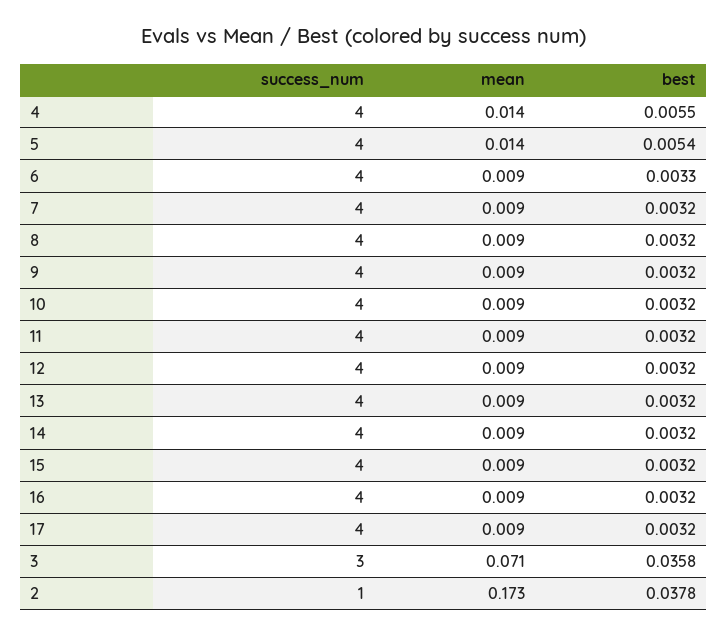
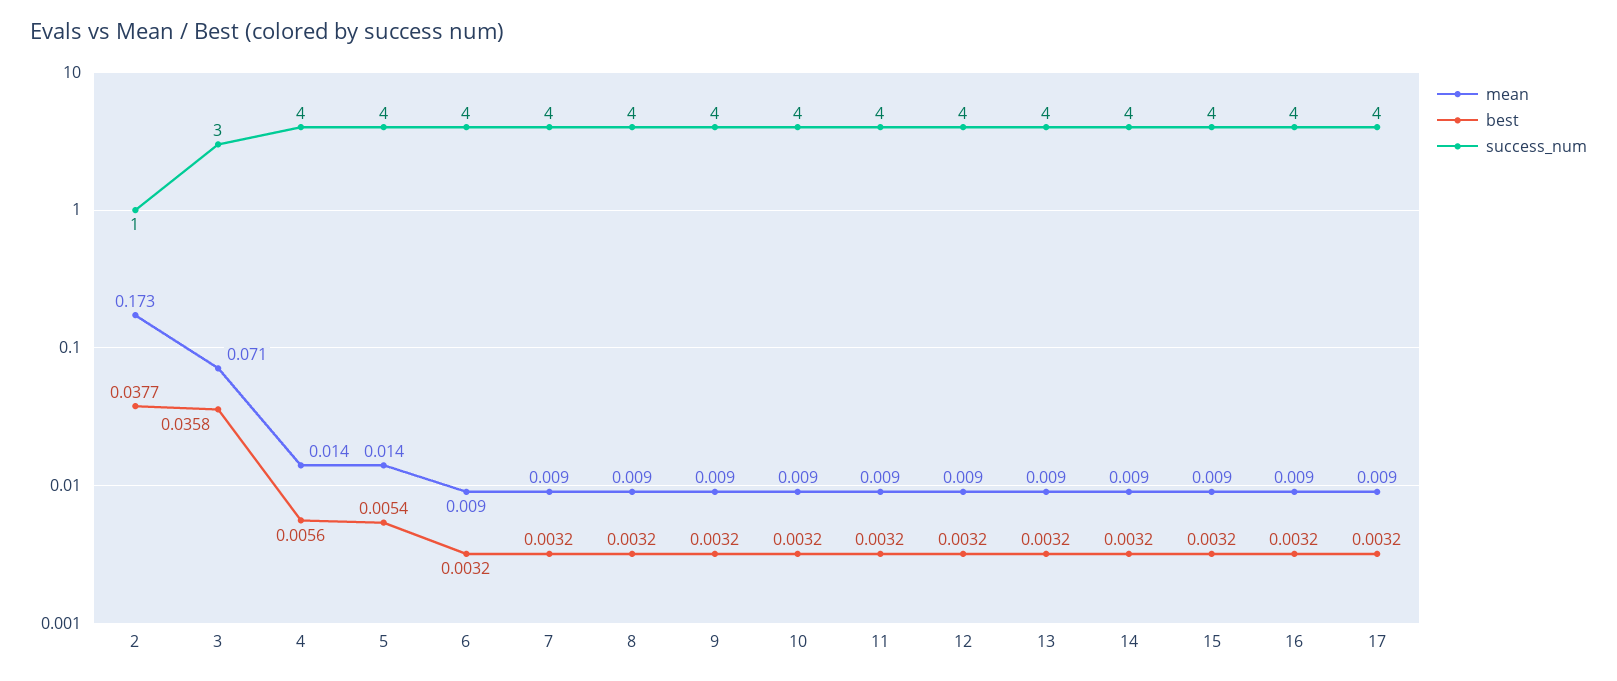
best, 4: 0.0055 -> 0.0056
best, 6: 0.0033 -> 0.0032
best, 2: 0.0378 -> 0.0377

